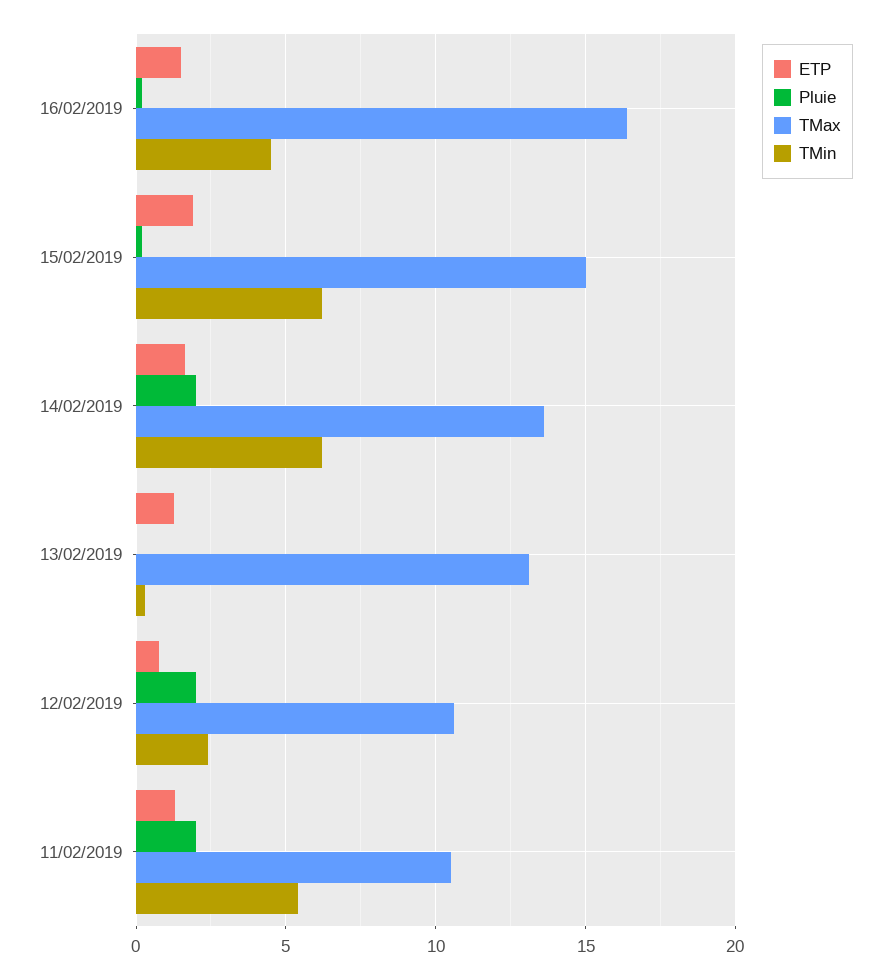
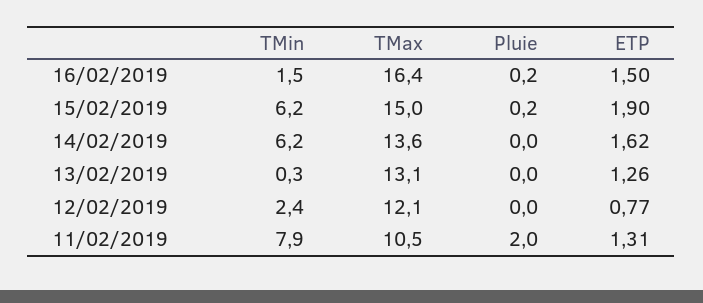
TMin, 16/02/2019: 4.5 -> 1.5
Pluie, 14/02/2019: 2 -> 0
Pluie, 12/02/2019: 2 -> 0
TMax, 12/02/2019: 10.5 -> 12.1
TMin, 11/02/2019: 5.5 -> 7.9

